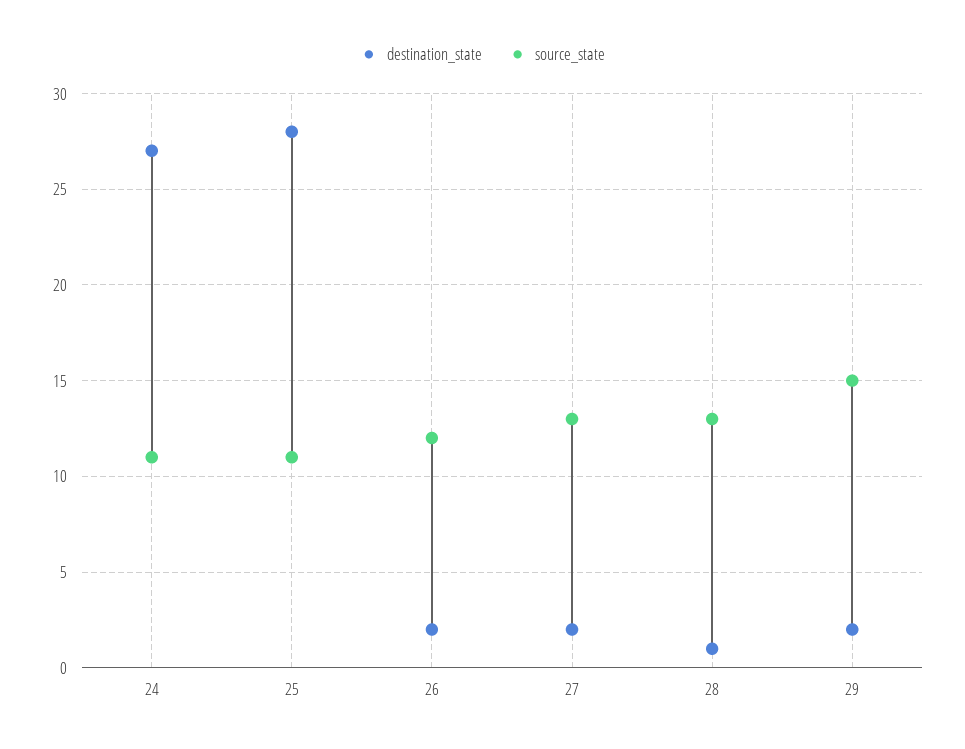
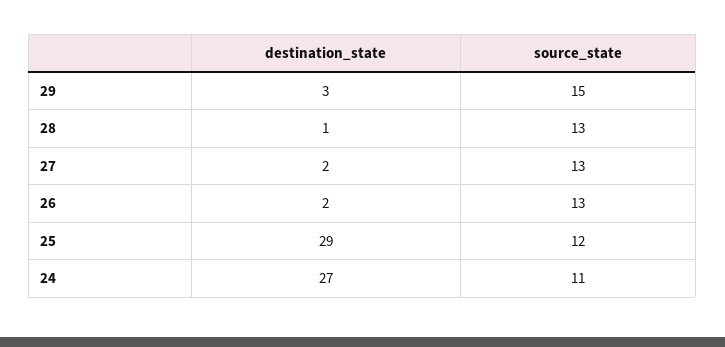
destination_state, 25: 28 -> 29
source_state, 25: 11 -> 12
source_state, 26: 12 -> 13
destination_state, 29: 2 -> 3

